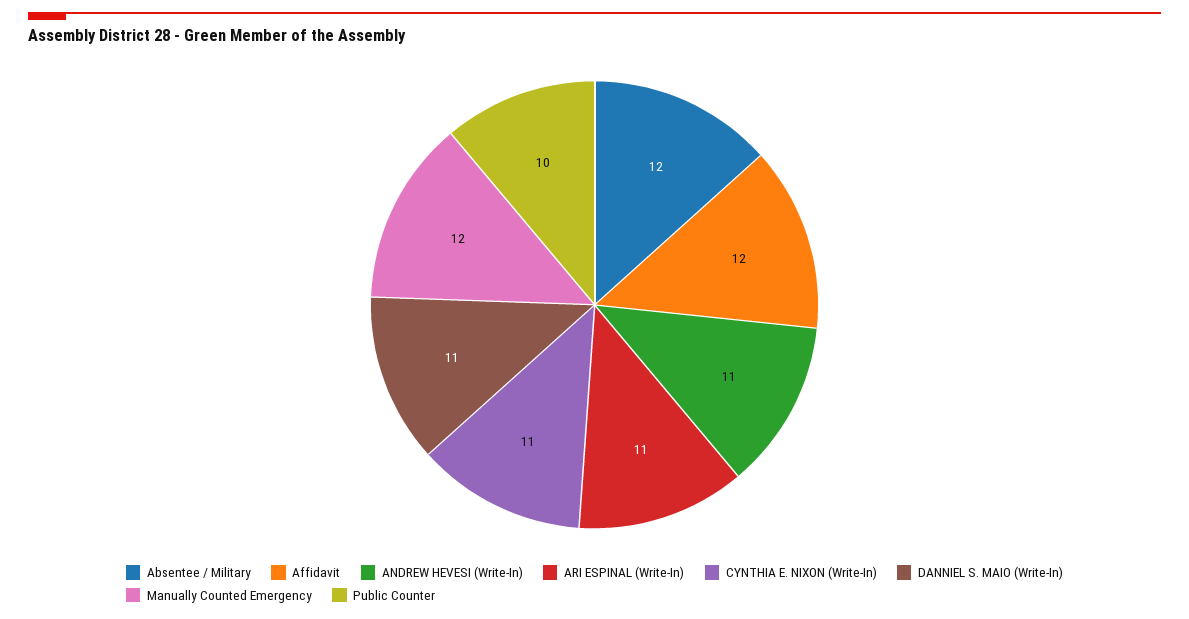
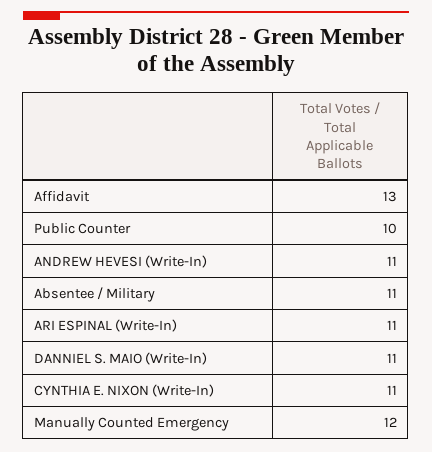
Absentee / Military: 12 -> 11
Affidavit: 12 -> 13

